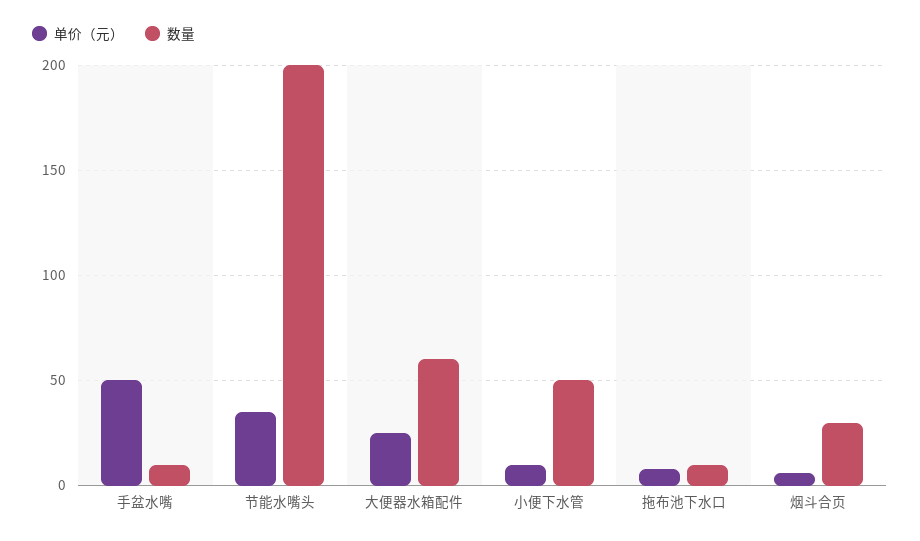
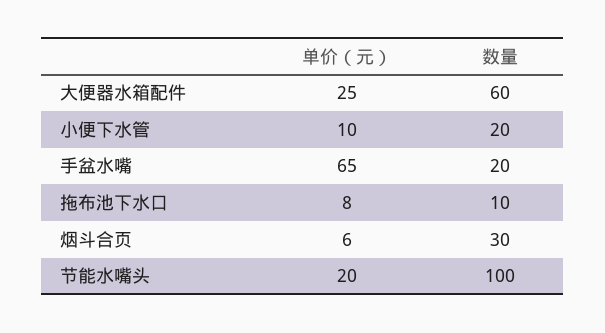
单价（元）, 手盆水嘴: 50 -> 65
数量, 手盆水嘴: 10 -> 20
单价（元）, 节能水嘴头: 35 -> 20
数量, 节能水嘴头: 200 -> 100
数量, 小便下水管: 50 -> 20

